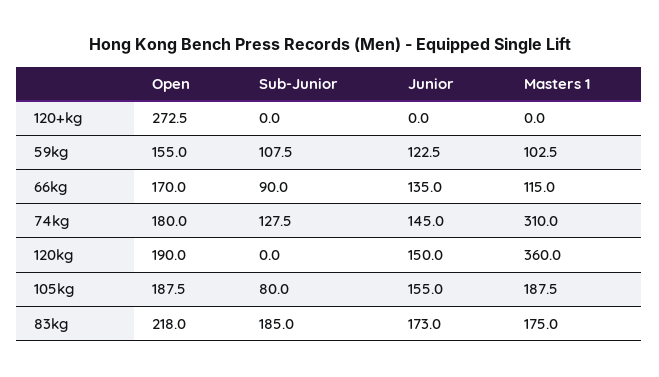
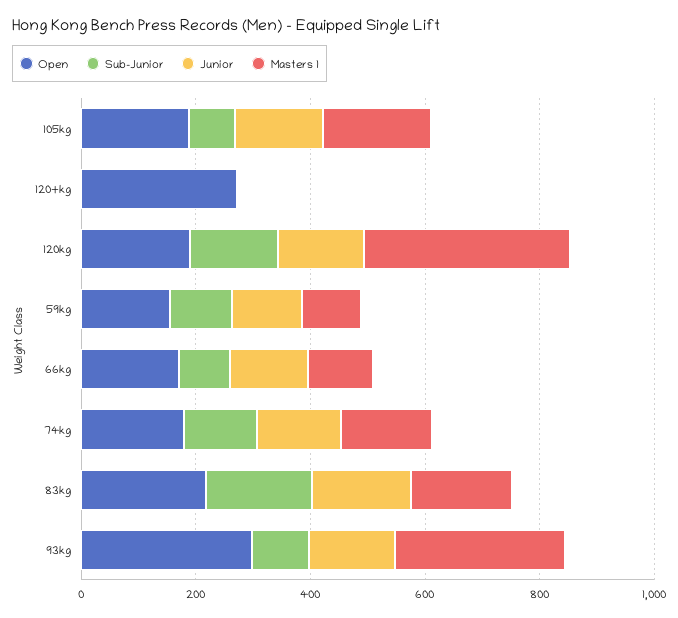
Masters 1, 74kg: 310 -> 150
Sub-Junior, 120kg: 0 -> 150
Open, 93kg: none -> 300
Sub-Junior, 93kg: none -> 100
Junior, 93kg: none -> 150
Masters 1, 93kg: none -> 300

